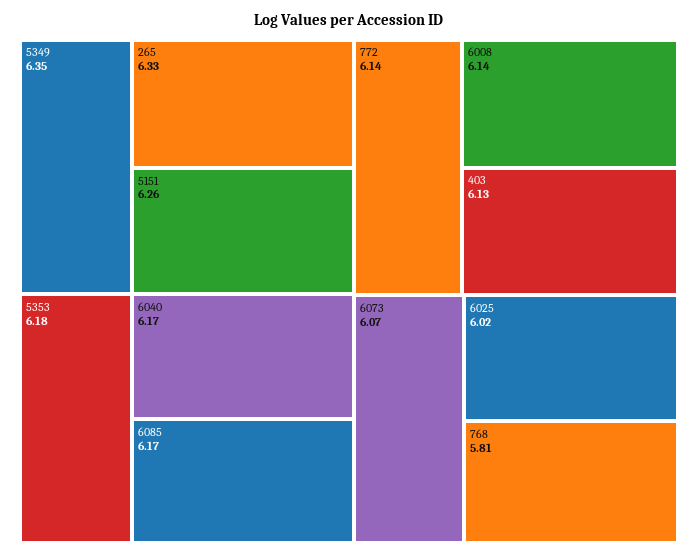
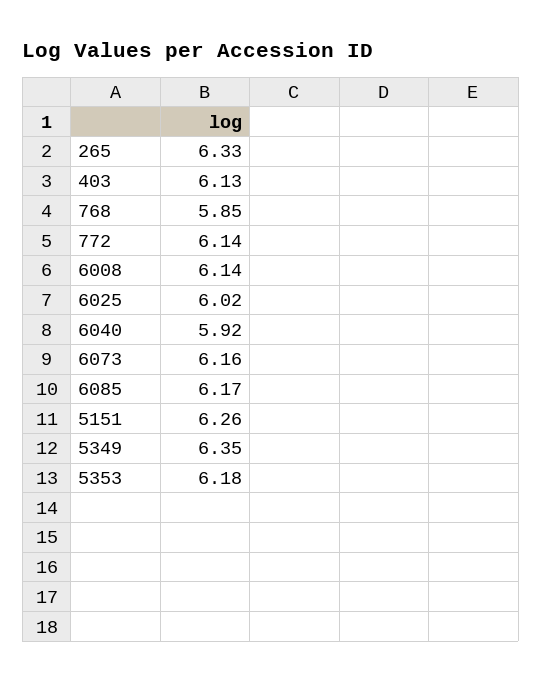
6040: 6.17 -> 5.92
6073: 6.07 -> 6.16
768: 5.81 -> 5.85

